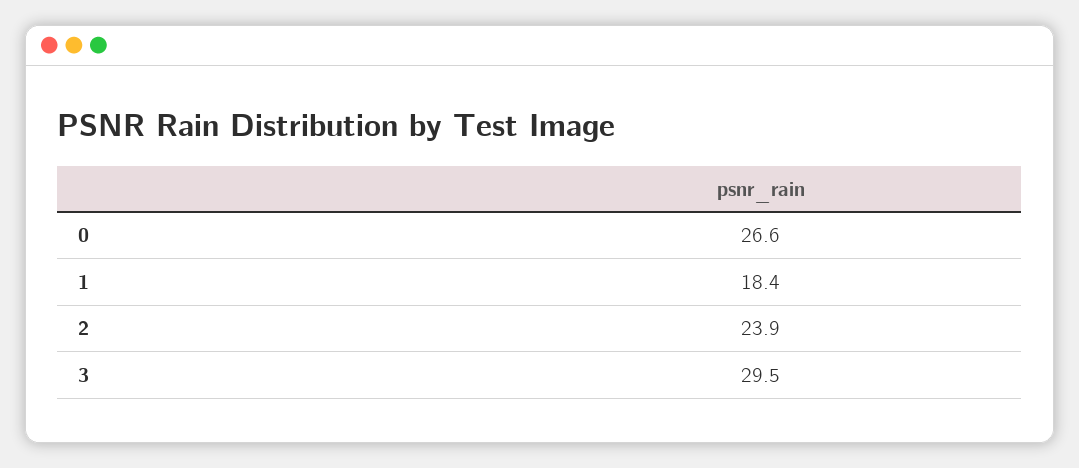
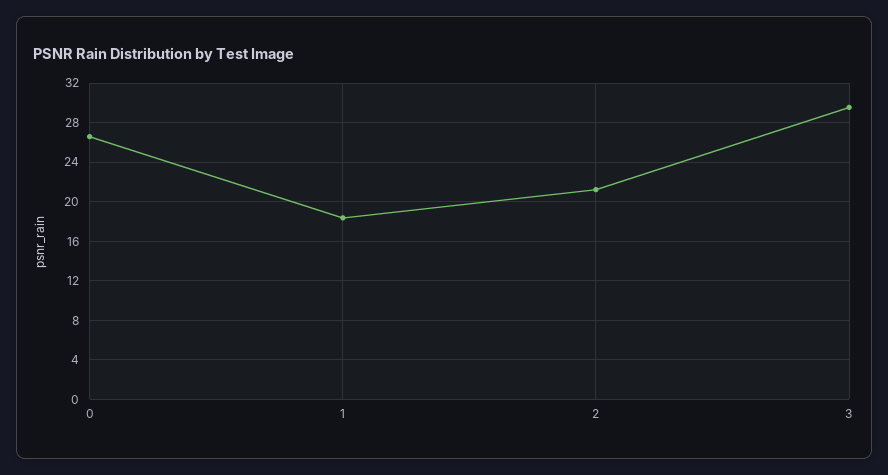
2: 23.9 -> 21

